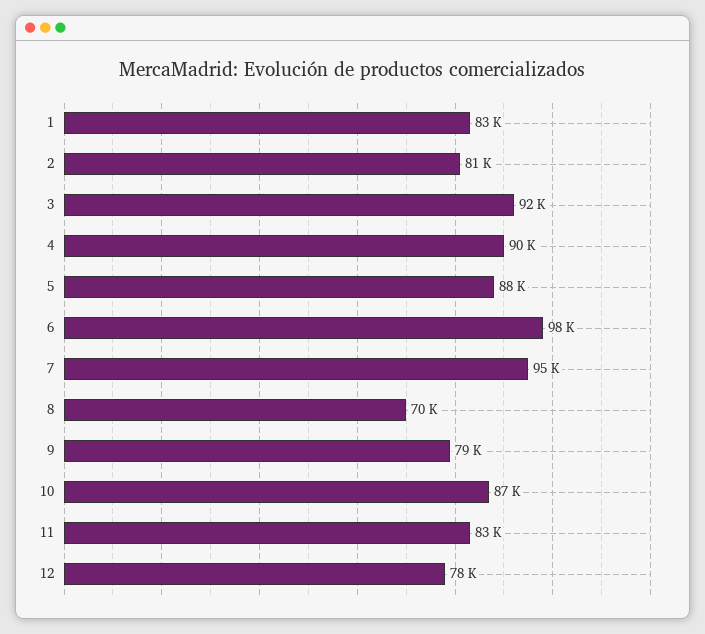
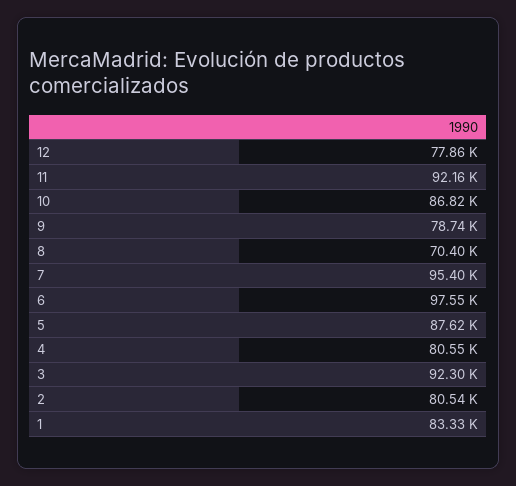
4: 90000 -> 80550
11: 83000 -> 92160

